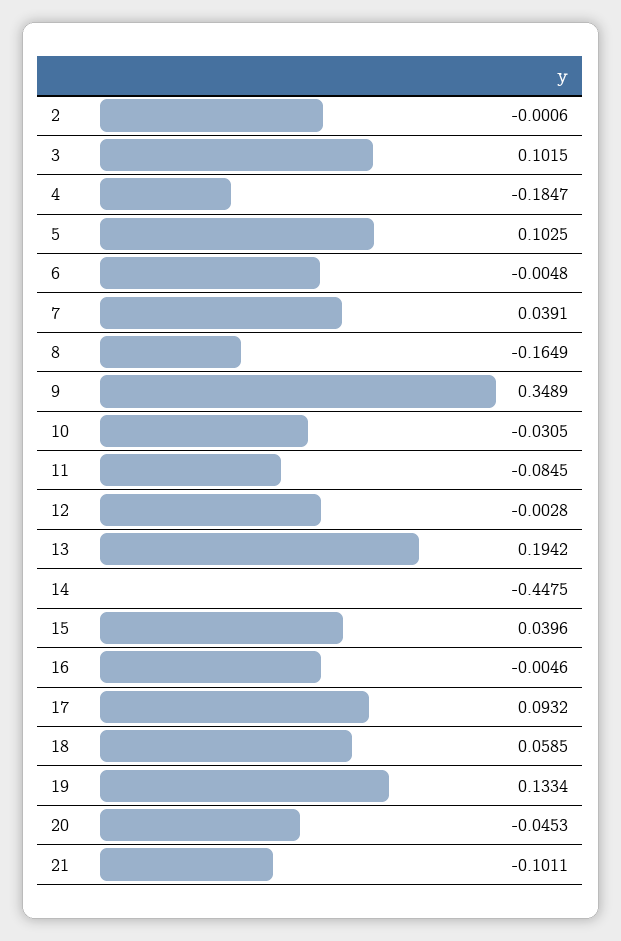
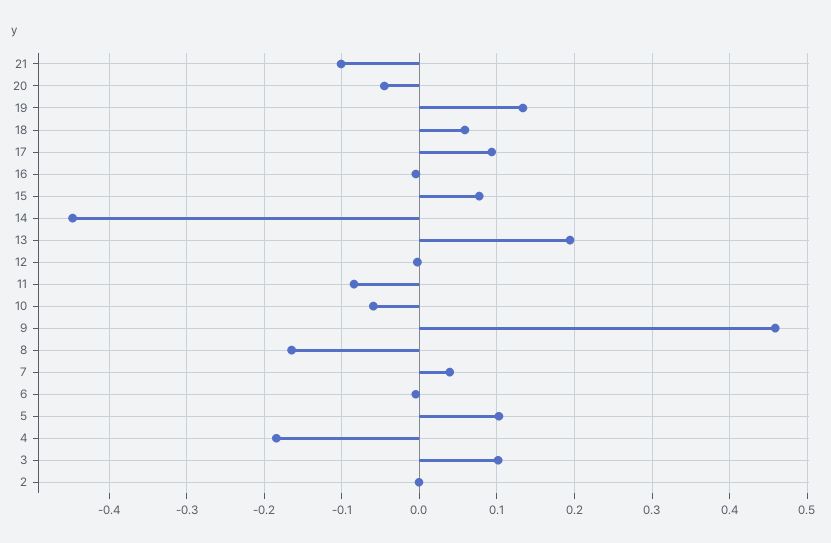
9: 0.3489 -> 0.46
10: -0.0305 -> -0.06
15: 0.0396 -> 0.08

